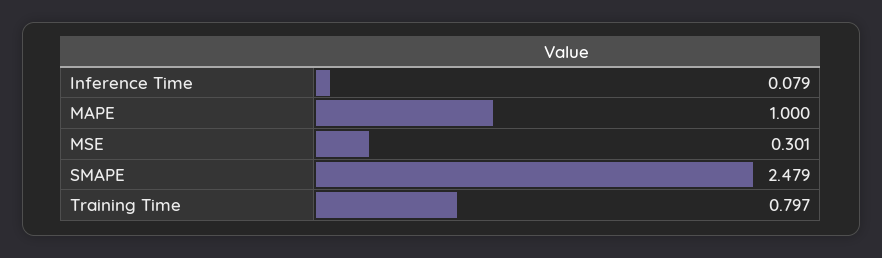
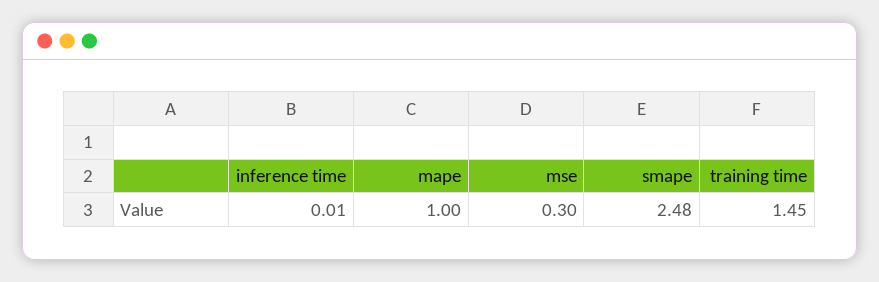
Inference Time: 0.079 -> 0.01
Training Time: 0.797 -> 1.45

